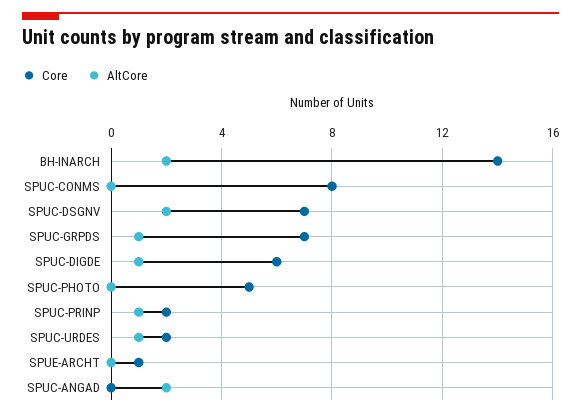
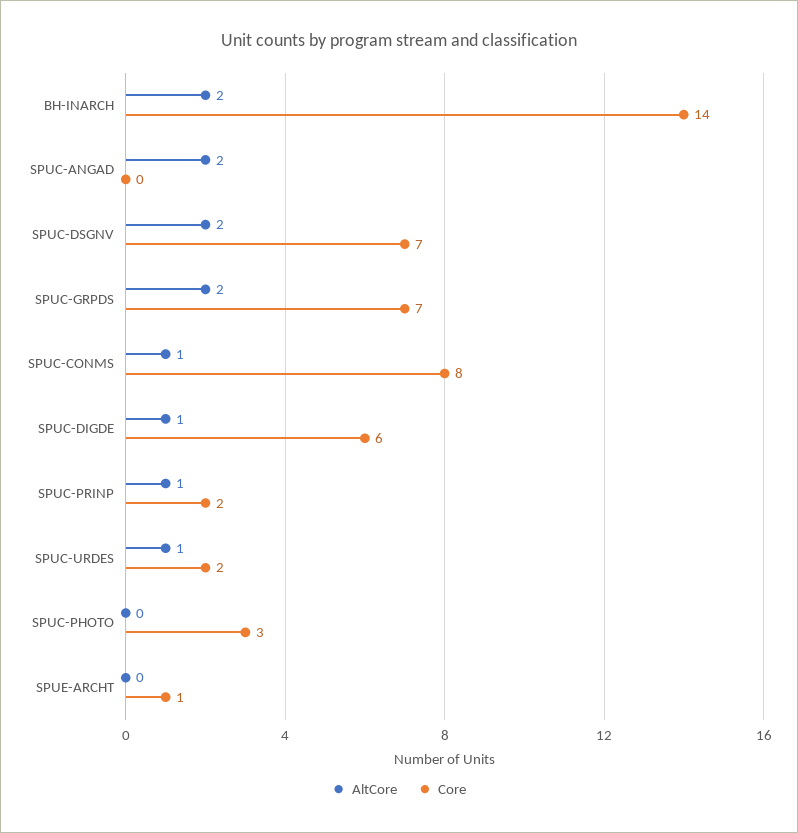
AltCore, SPUC-CONMS: 0 -> 1
AltCore, SPUC-GRPDS: 1 -> 2
Core, SPUC-PHOTO: 5 -> 3

